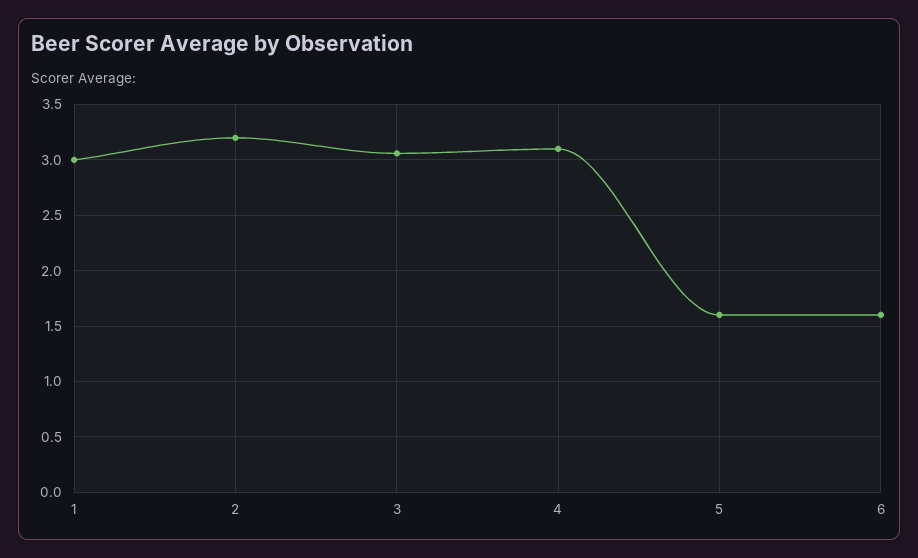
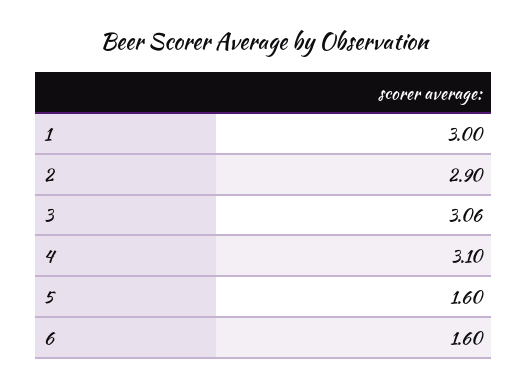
2: 3.2 -> 2.9

